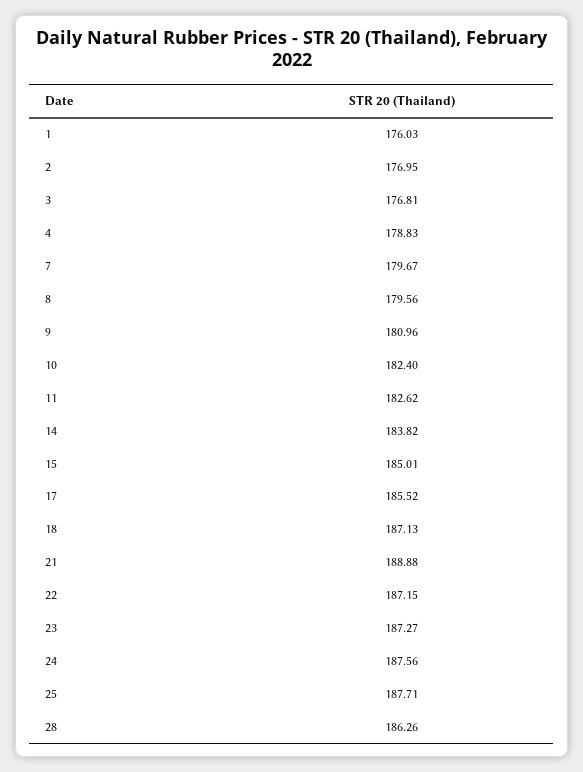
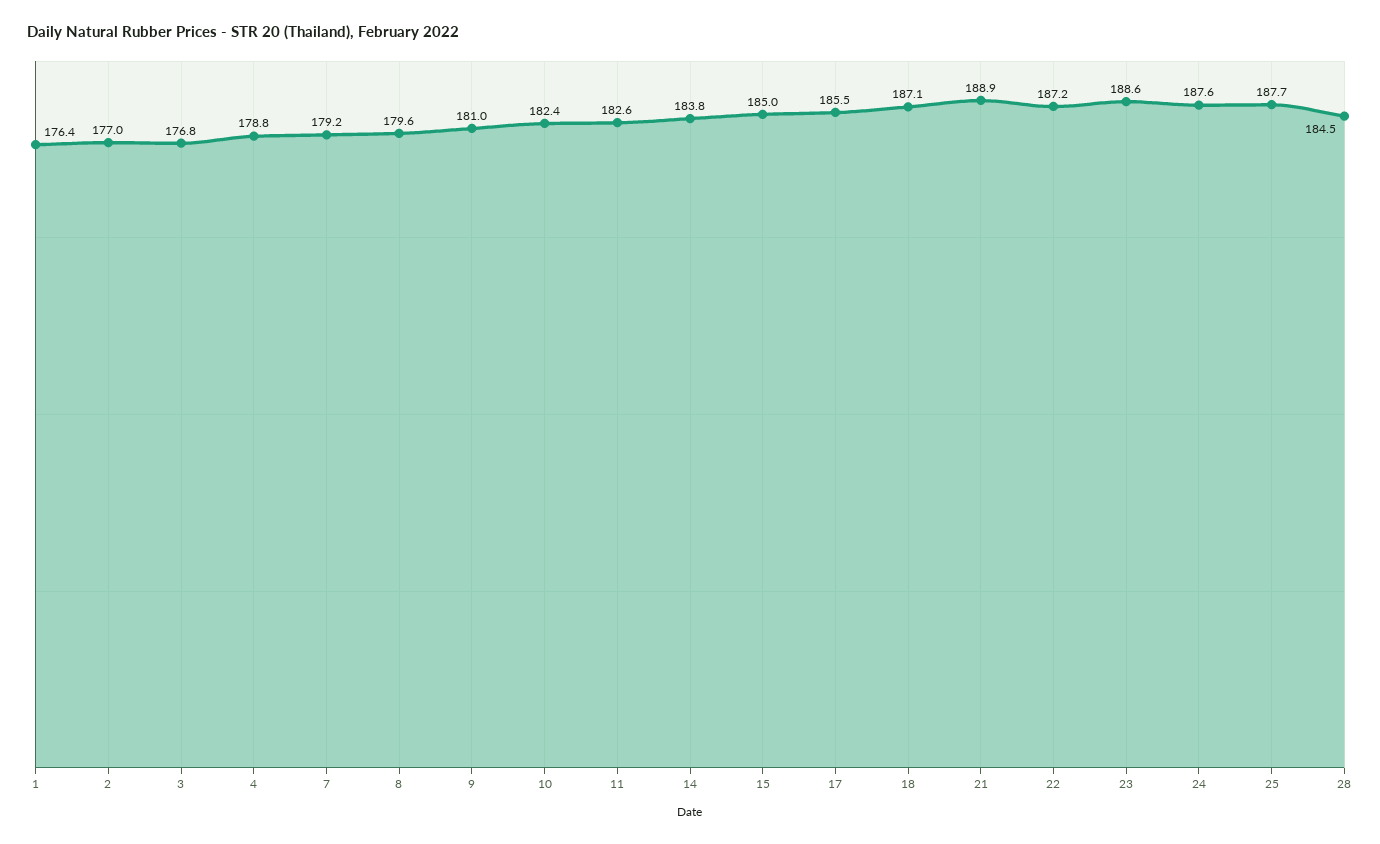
1: 176.03 -> 176.4
7: 179.67 -> 179.2
23: 187.27 -> 188.6
28: 186.26 -> 184.5

